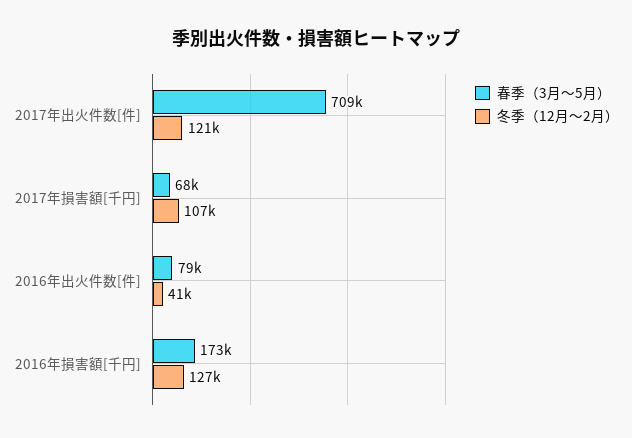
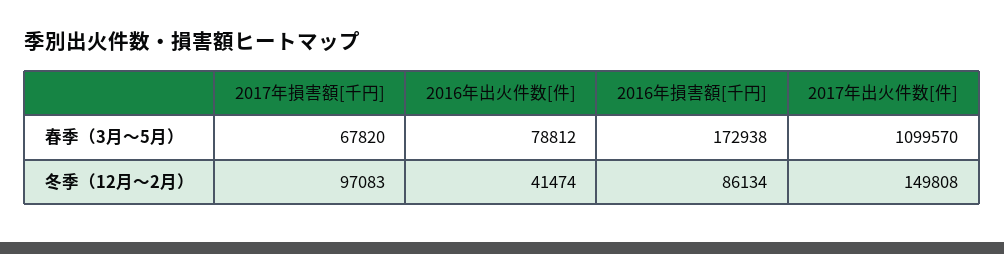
春季（3月～5月）, 2017年出火件数[件]: 709000 -> 1099570
冬季（12月～2月）, 2017年出火件数[件]: 121000 -> 149808
冬季（12月～2月）, 2017年損害額[千円]: 107000 -> 97083
冬季（12月～2月）, 2016年損害額[千円]: 127000 -> 86134

